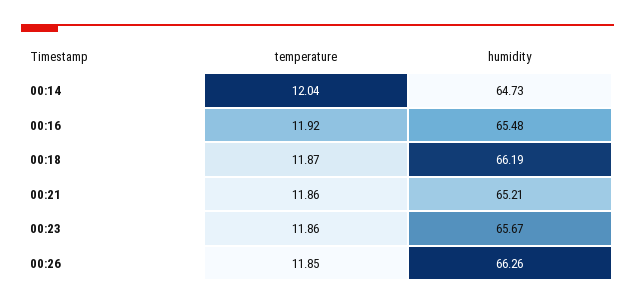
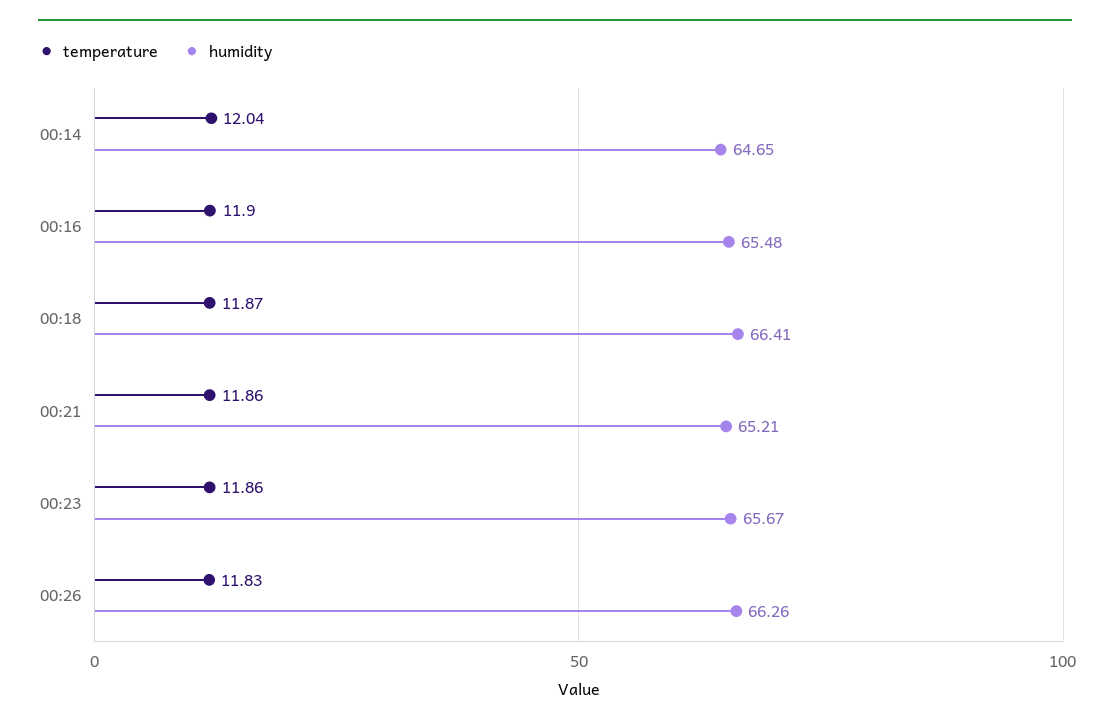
humidity, 00:14: 64.73 -> 64.65
temperature, 00:16: 11.92 -> 11.9
humidity, 00:18: 66.19 -> 66.41
temperature, 00:26: 11.85 -> 11.83

